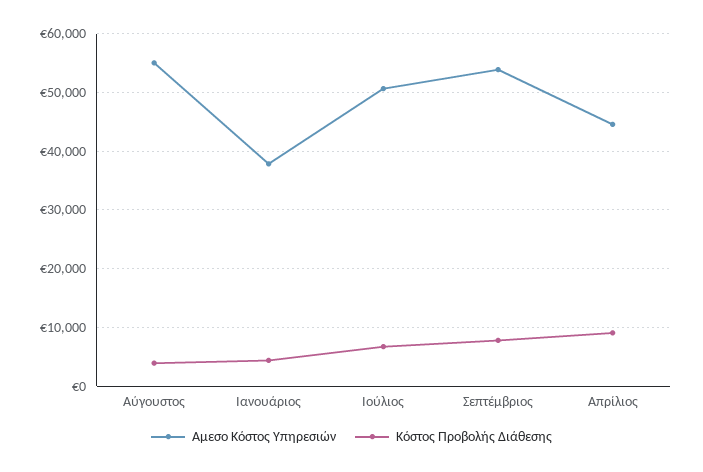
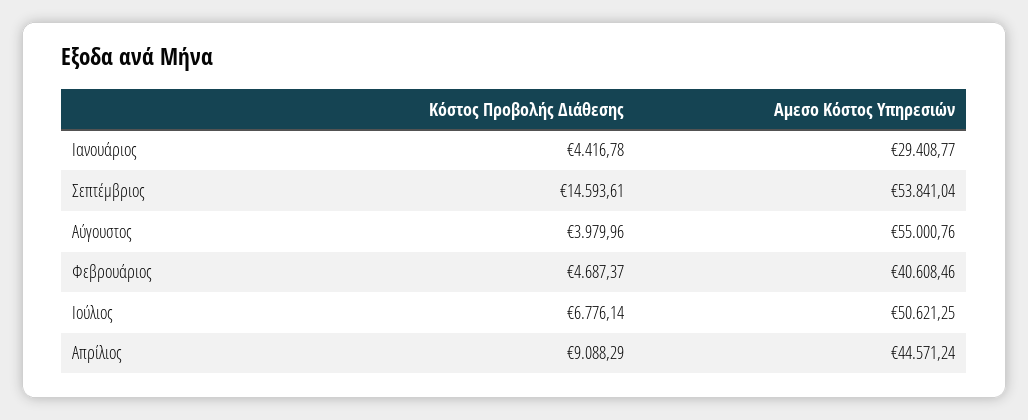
Αμεσο Κόστος Υπηρεσιών, Ιανουάριος: 38000 -> 29408.77
Κόστος Προβολής Διάθεσης, Σεπτέμβριος: 8000 -> 14593.61
Κόστος Προβολής Διάθεσης, Φεβρουάριος: none -> 4687.37
Αμεσο Κόστος Υπηρεσιών, Φεβρουάριος: none -> 40608.46

